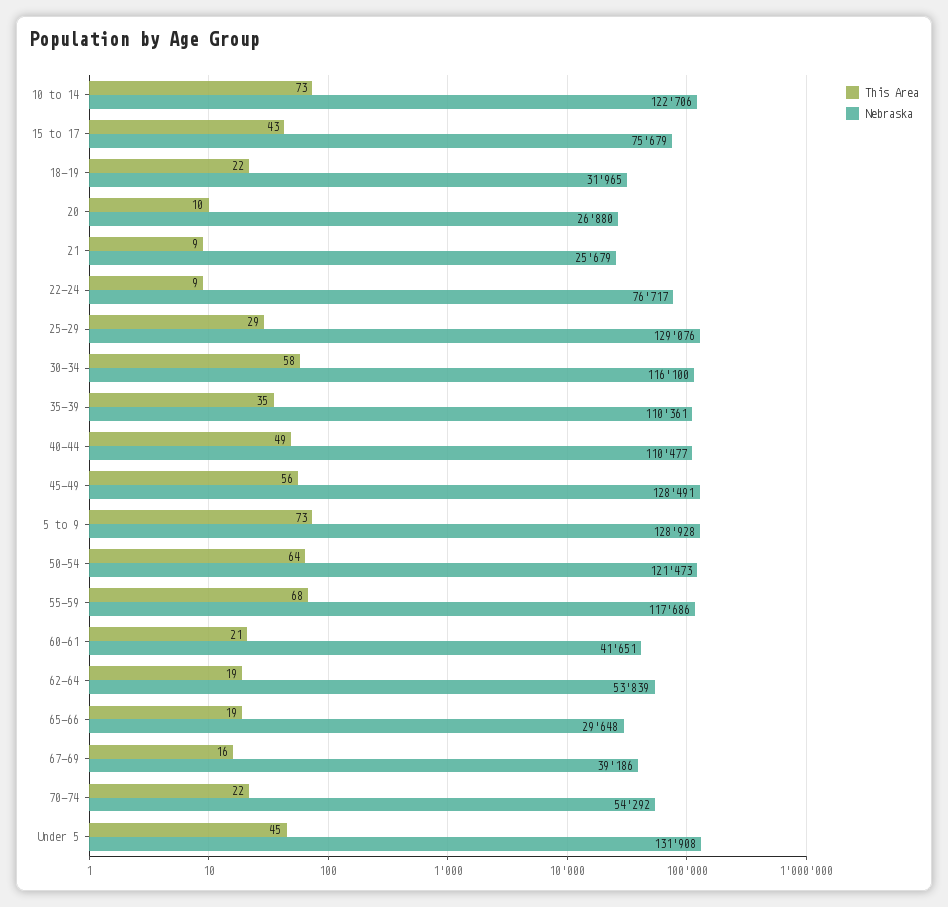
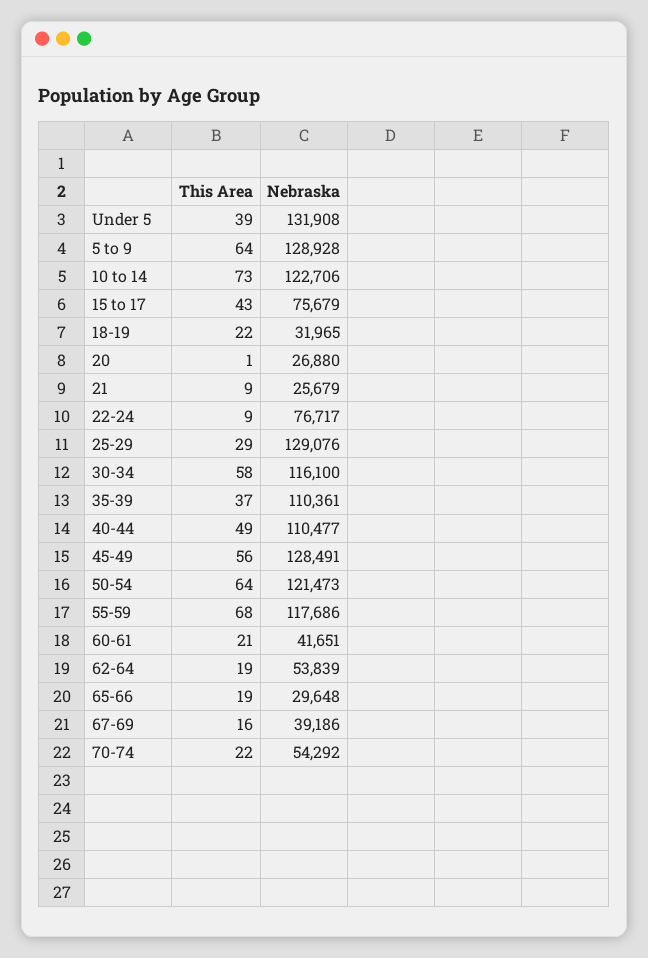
This Area, 20: 10 -> 1
This Area, 35-39: 35 -> 37
This Area, 5 to 9: 73 -> 64
This Area, Under 5: 45 -> 39

